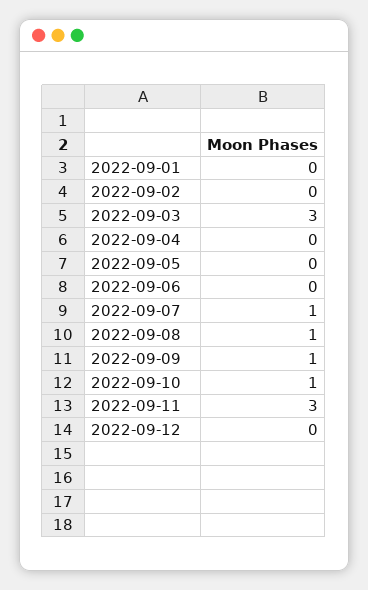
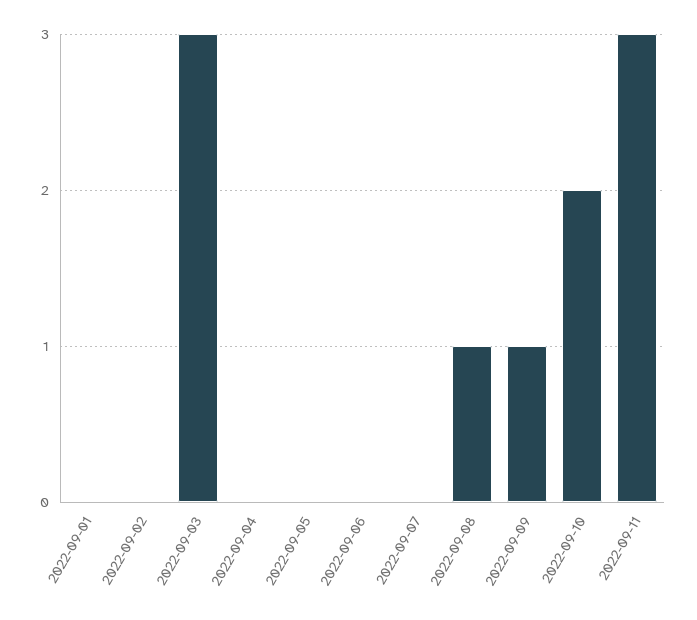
2022-09-07: 1 -> 0
2022-09-10: 1 -> 2
2022-09-12: 0 -> none

